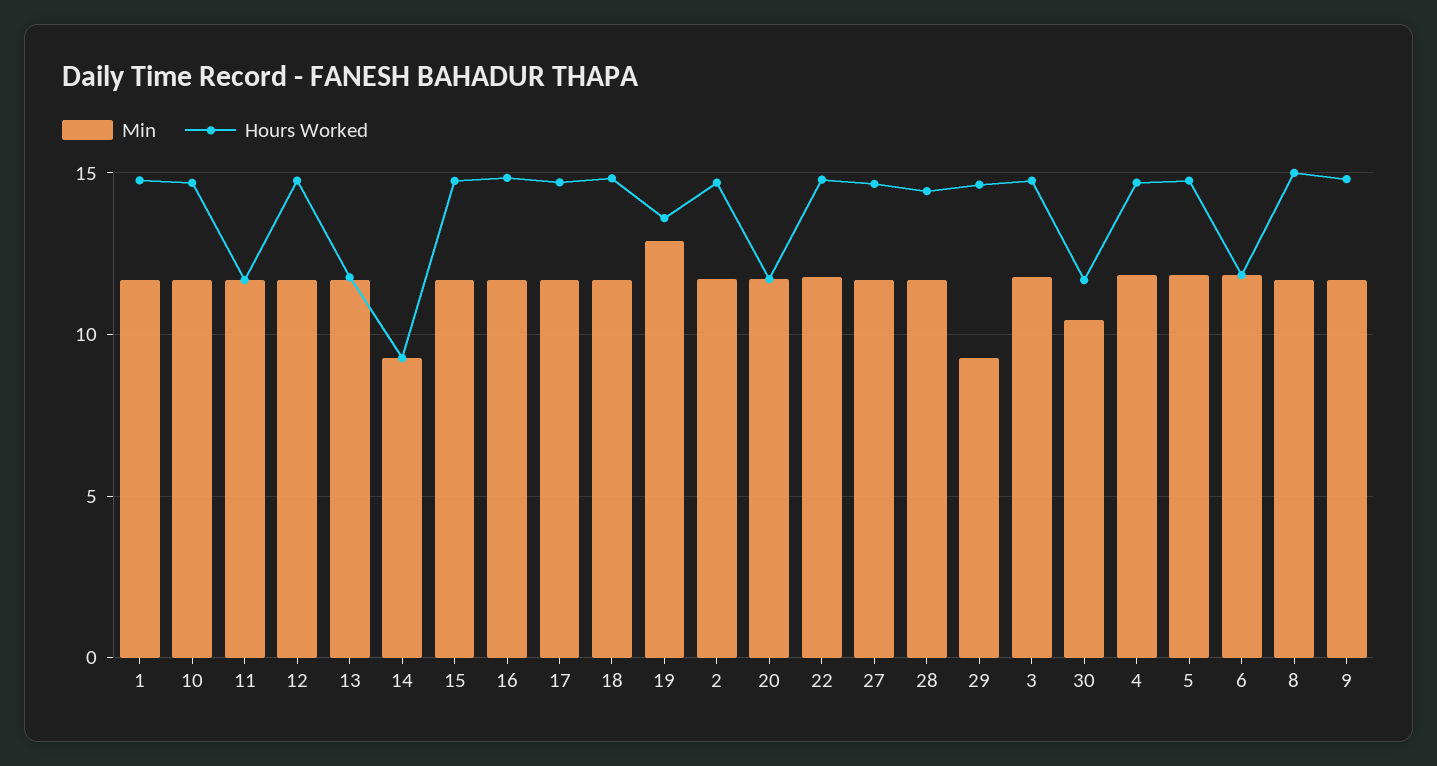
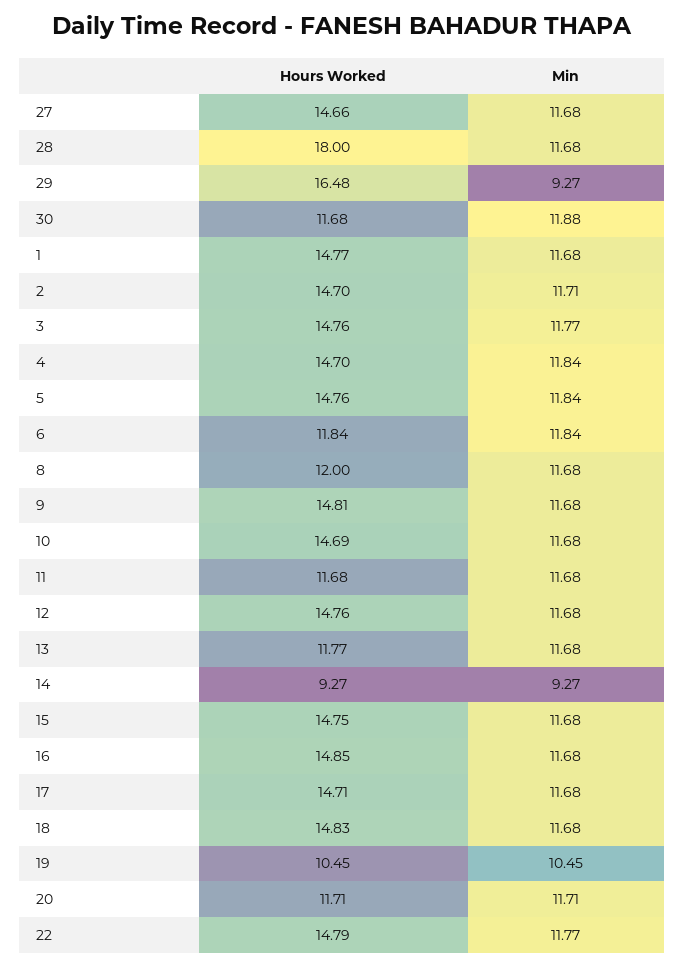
Min, 19: 13 -> 10.45
Hours Worked, 19: 13.5 -> 10.45
Hours Worked, 28: 14.5 -> 18
Hours Worked, 29: 14.5 -> 16.48
Min, 30: 10.5 -> 11.88
Hours Worked, 8: 15 -> 12

